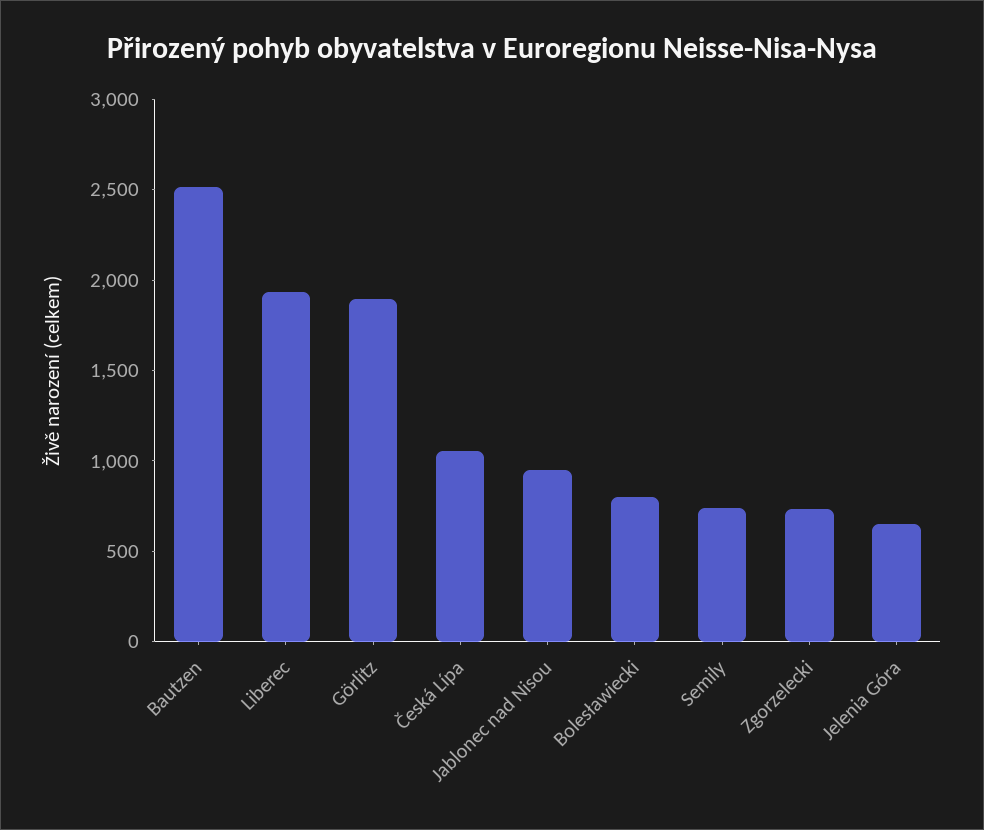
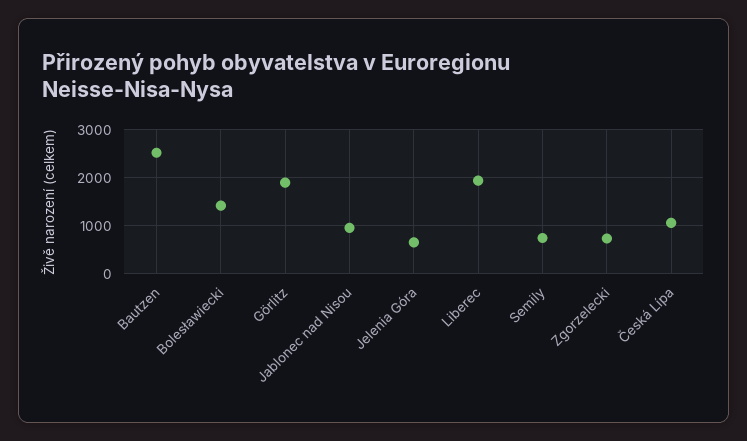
Bolesławiecki: 800 -> 1400

